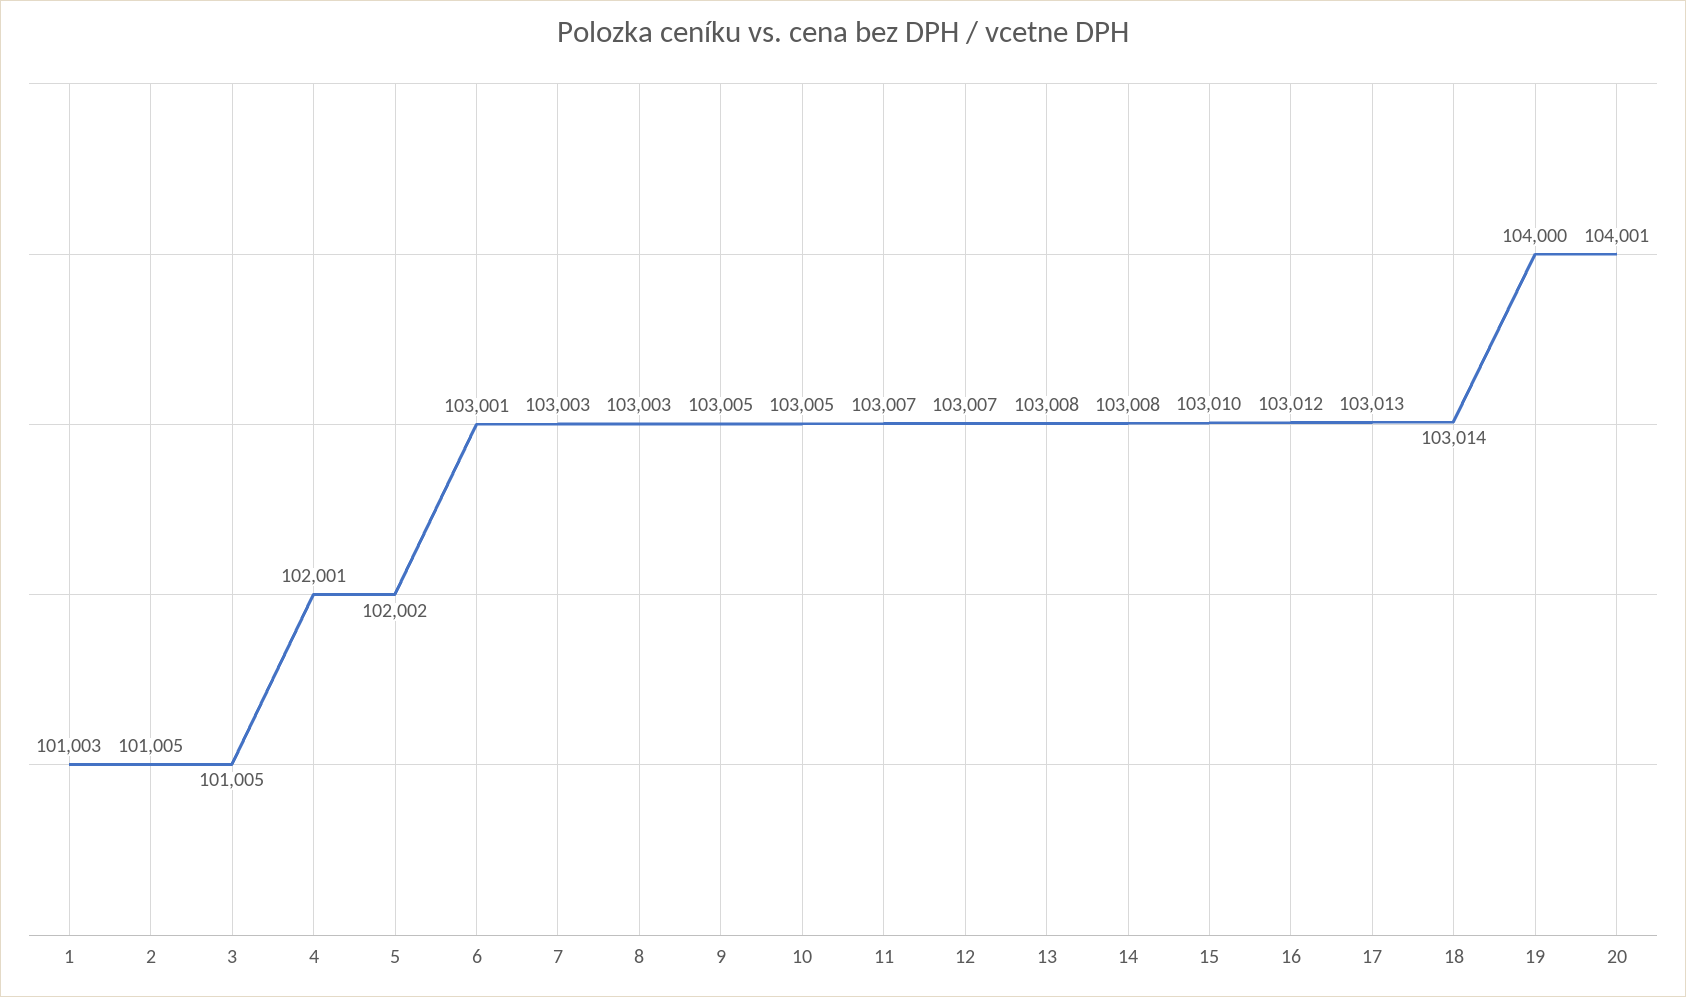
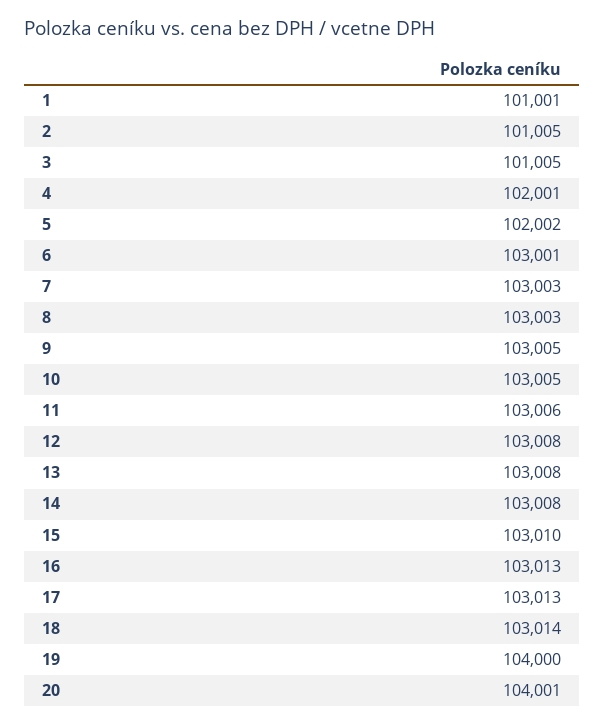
1: 101003 -> 101001
11: 103007 -> 103006
12: 103007 -> 103008
16: 103012 -> 103013

